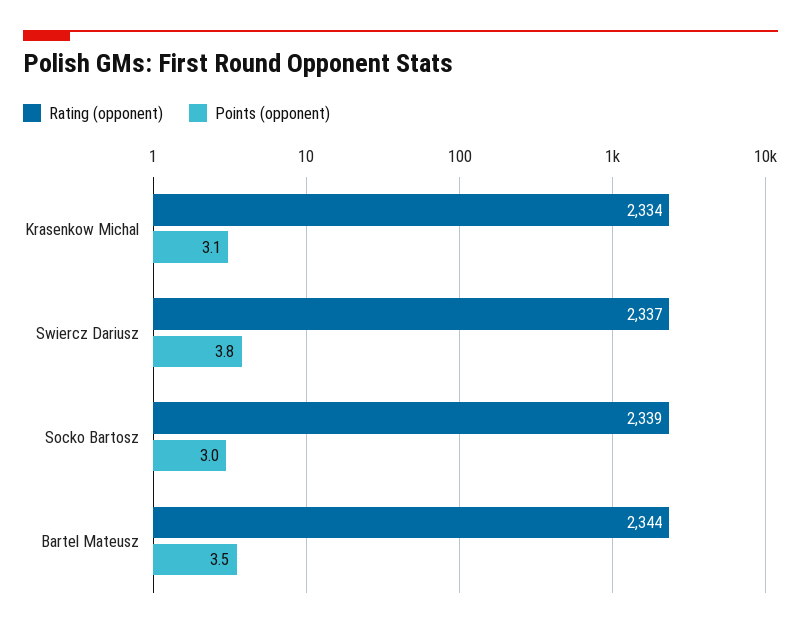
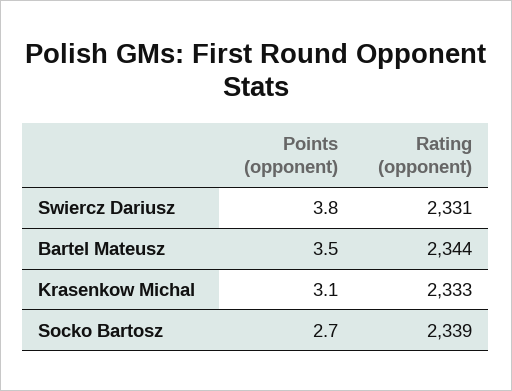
Rating (opponent), Krasenkow Michal: 2334 -> 2333
Rating (opponent), Swiercz Dariusz: 2337 -> 2331
Points (opponent), Socko Bartosz: 3 -> 2.7

